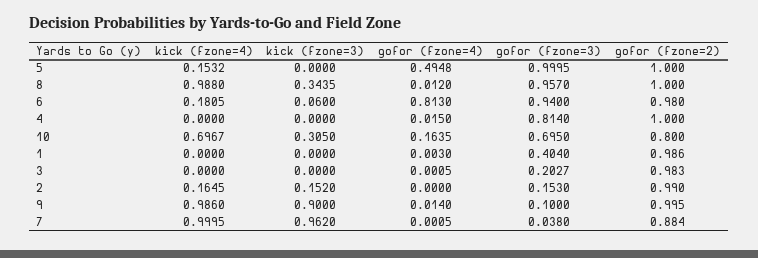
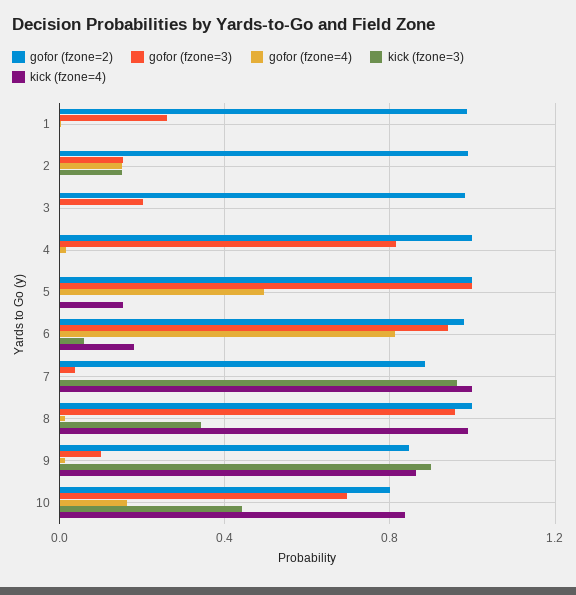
kick (fzone=4), 10: 0.6967 -> 0.85
kick (fzone=3), 10: 0.305 -> 0.45
gofor (fzone=3), 1: 0.404 -> 0.25
kick (fzone=4), 2: 0.1645 -> 0
gofor (fzone=4), 2: 0 -> 0.15
kick (fzone=4), 9: 0.986 -> 0.85
gofor (fzone=2), 9: 0.995 -> 0.85

